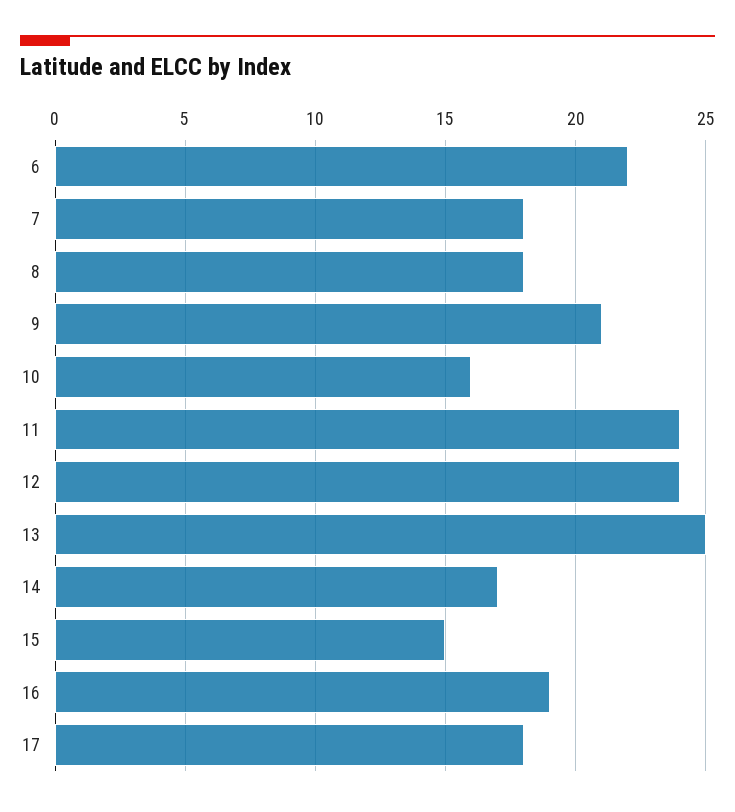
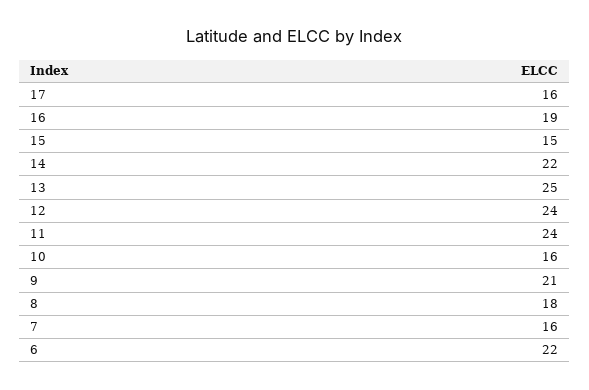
7: 18 -> 16
14: 17 -> 22
17: 18 -> 16

